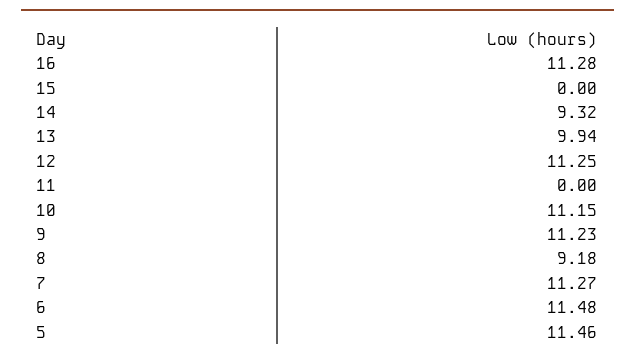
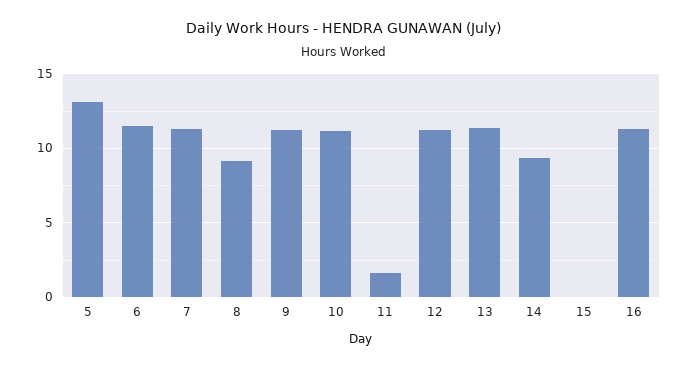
13: 9.94 -> 11.5
11: 0 -> 1.5
5: 11.46 -> 13

